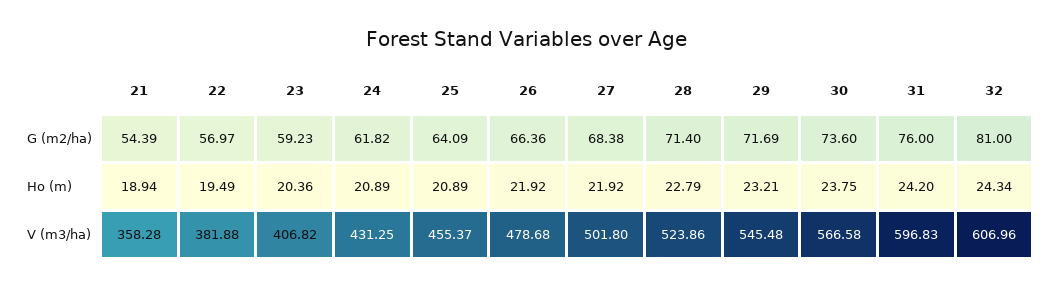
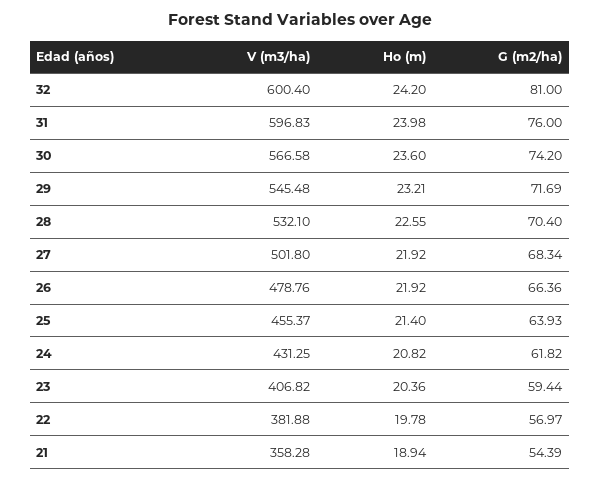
23, G (m2/ha): 59.23 -> 59.44
25, G (m2/ha): 64.09 -> 63.93
27, G (m2/ha): 68.38 -> 68.34
28, G (m2/ha): 71.4 -> 70.4
30, G (m2/ha): 73.6 -> 74.2
22, Ho (m): 19.49 -> 19.78
24, Ho (m): 20.89 -> 20.82
25, Ho (m): 20.89 -> 21.4
28, Ho (m): 22.79 -> 22.55
30, Ho (m): 23.75 -> 23.6
31, Ho (m): 24.2 -> 23.98
32, Ho (m): 24.34 -> 24.2
26, V (m3/ha): 478.68 -> 478.76
28, V (m3/ha): 523.86 -> 532.1
32, V (m3/ha): 606.96 -> 600.4

